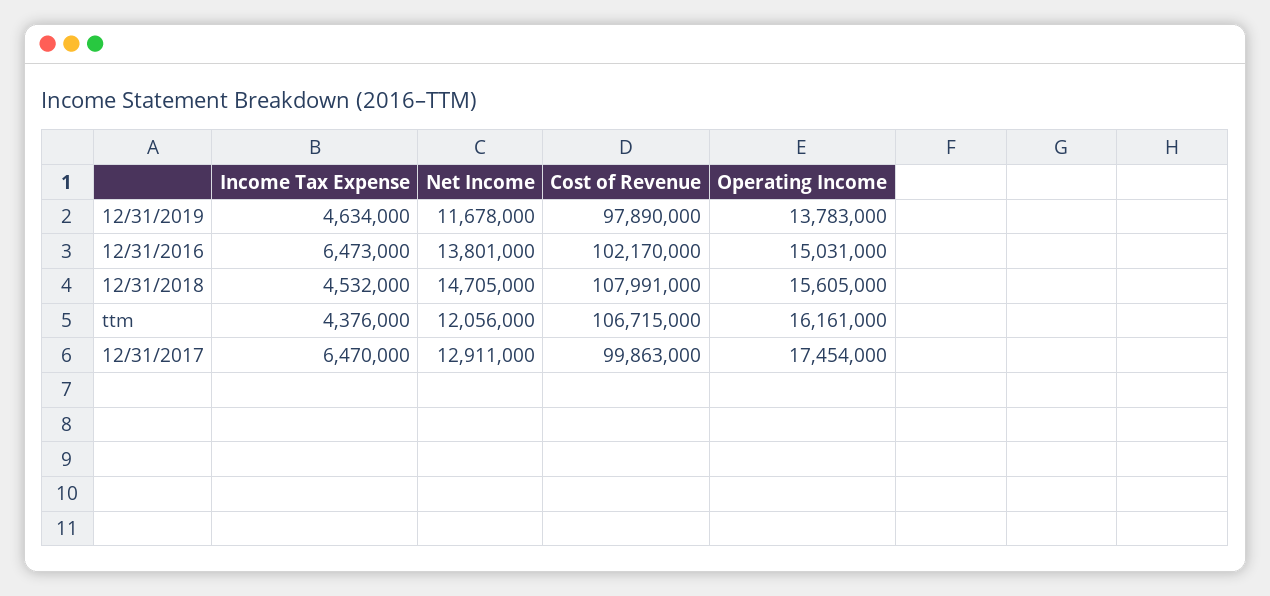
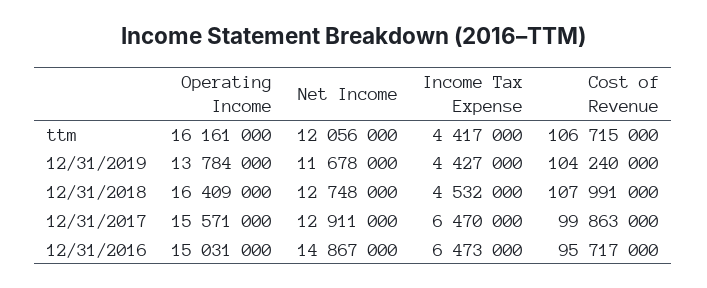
Income Tax Expense, 12/31/2019: 4634000 -> 4427000
Cost of Revenue, 12/31/2019: 97890000 -> 104240000
Operating Income, 12/31/2019: 13783000 -> 13784000
Net Income, 12/31/2016: 13801000 -> 14867000
Cost of Revenue, 12/31/2016: 102170000 -> 95717000
Net Income, 12/31/2018: 14705000 -> 12748000
Operating Income, 12/31/2018: 15605000 -> 16409000
Income Tax Expense, ttm: 4376000 -> 4417000
Operating Income, 12/31/2017: 17454000 -> 15571000

